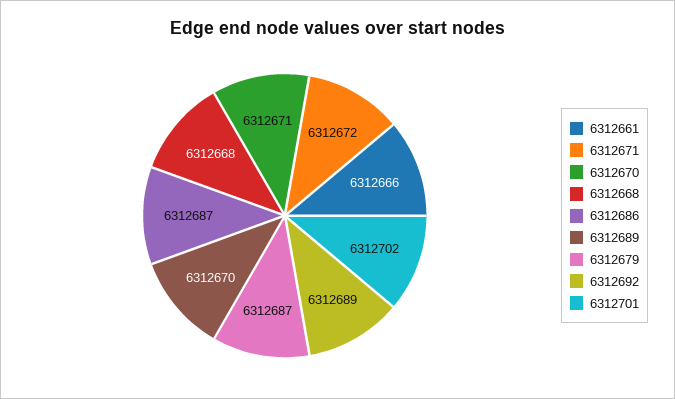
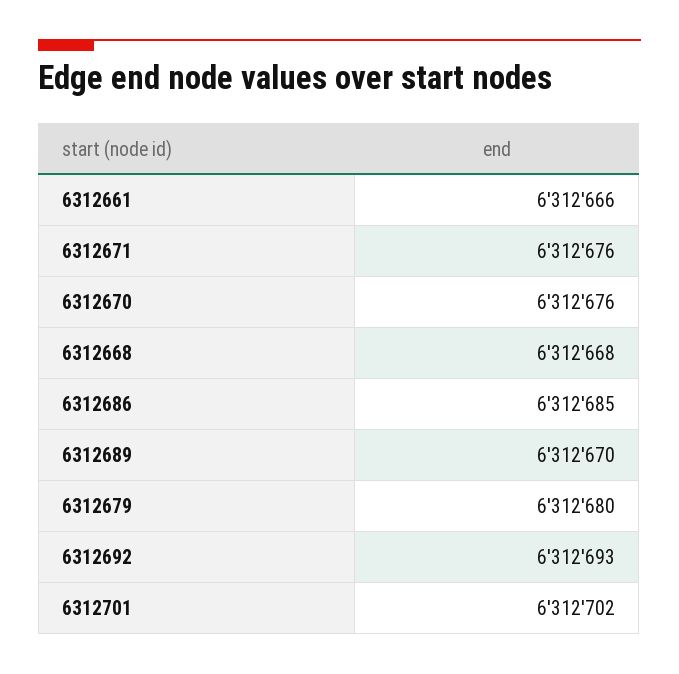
6312671: 6312672 -> 6312676
6312670: 6312671 -> 6312676
6312686: 6312687 -> 6312685
6312679: 6312687 -> 6312680
6312692: 6312689 -> 6312693

